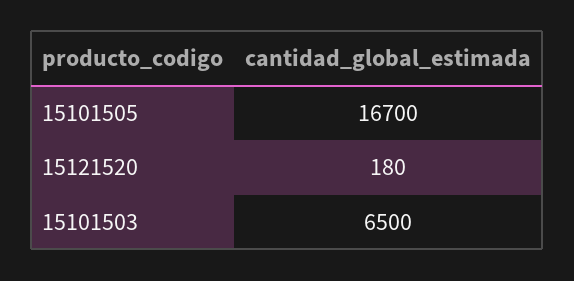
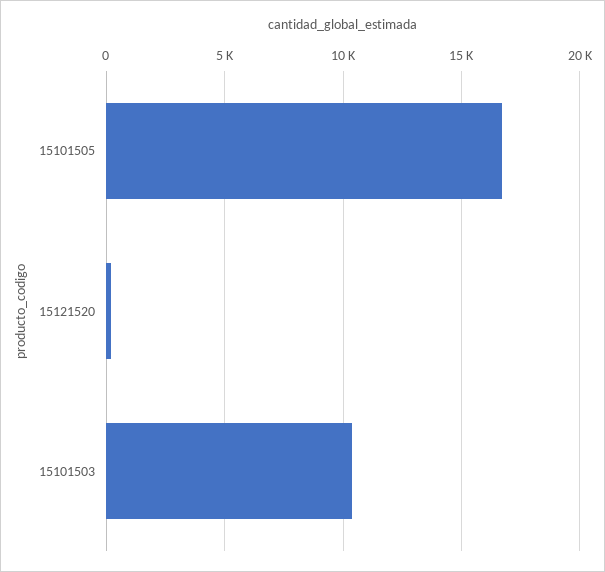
15101503: 6500 -> 10500

